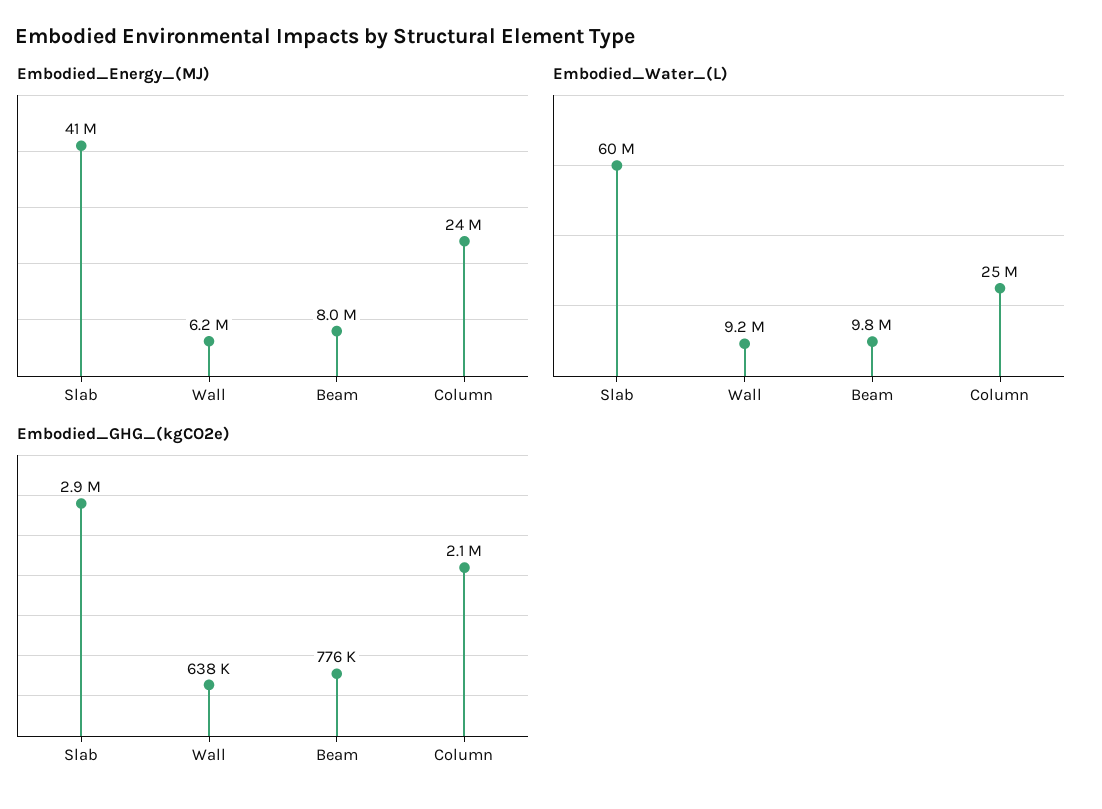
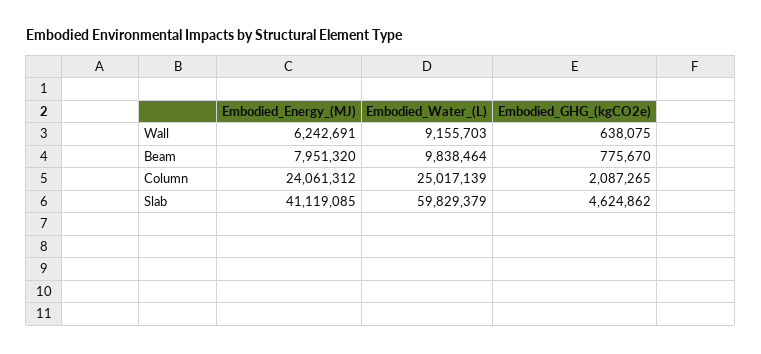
Embodied_GHG_(kgCO2e), Slab: 2900000 -> 4624862

